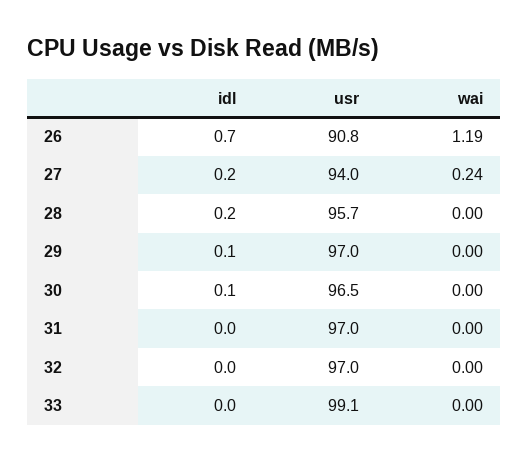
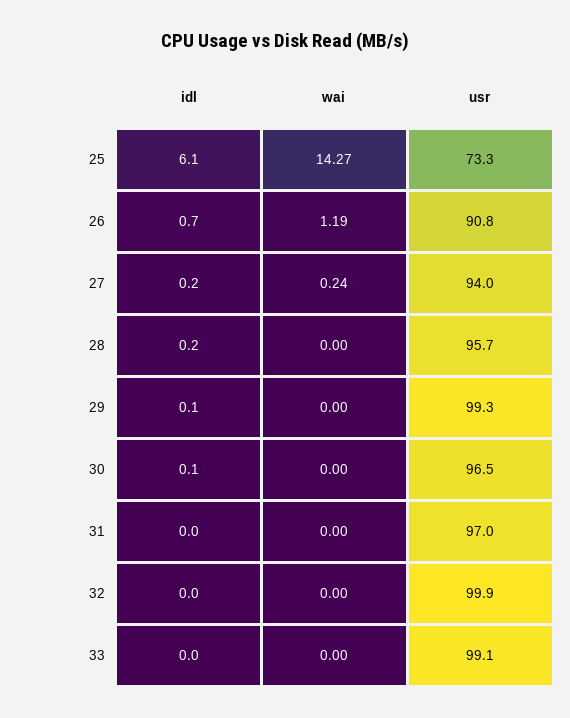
usr, 29: 97 -> 99.3
usr, 32: 97 -> 99.9
idl, 25: none -> 6.1
wai, 25: none -> 14.27
usr, 25: none -> 73.3

